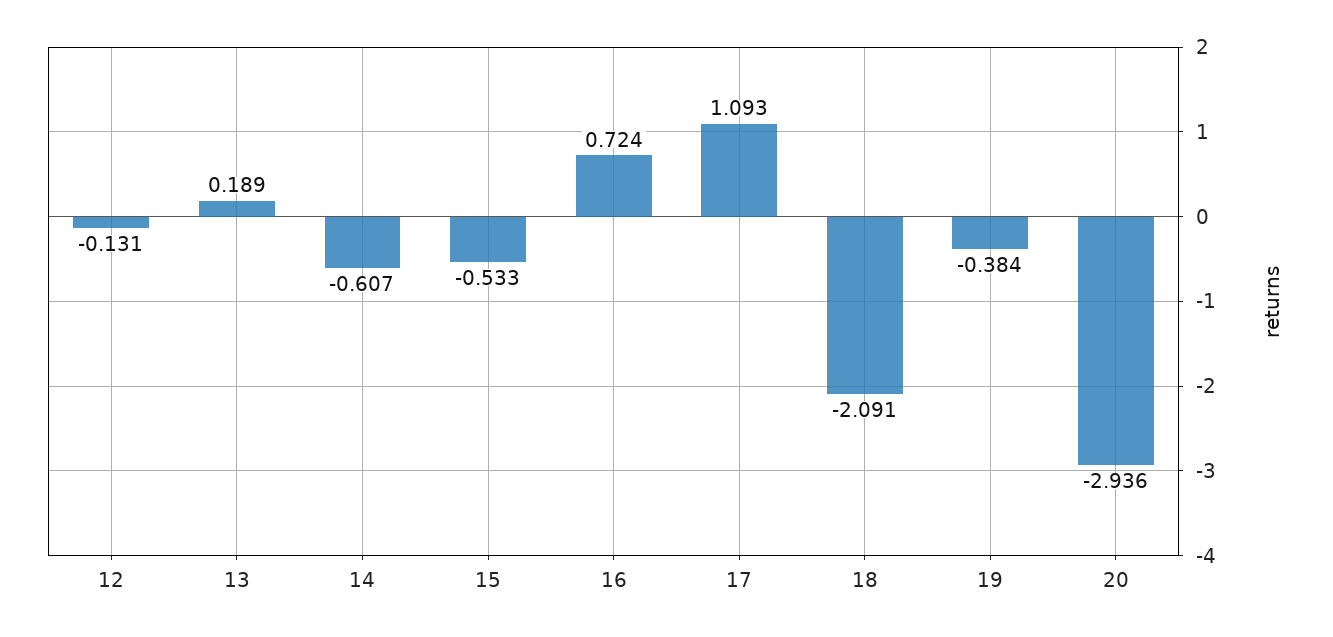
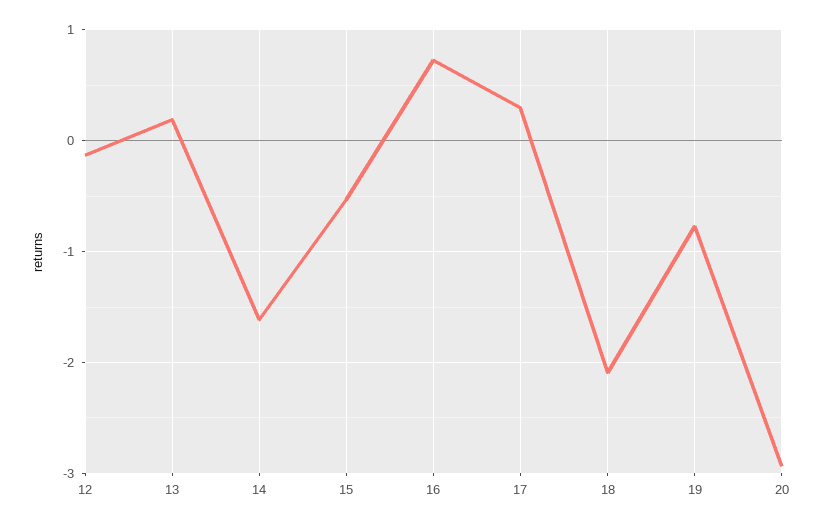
14: -0.607 -> -1.6
17: 1.093 -> 0.3
19: -0.384 -> -0.8

